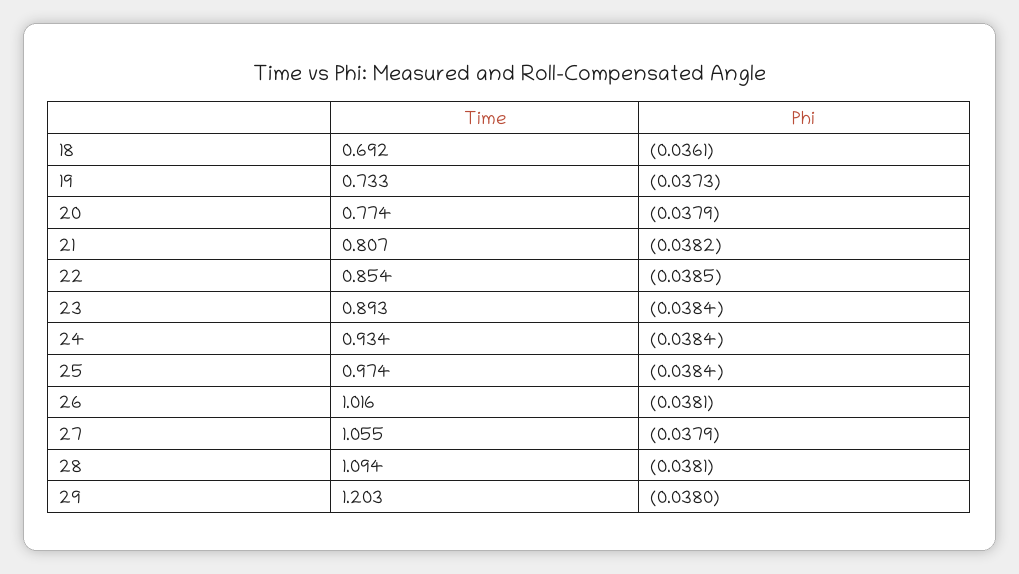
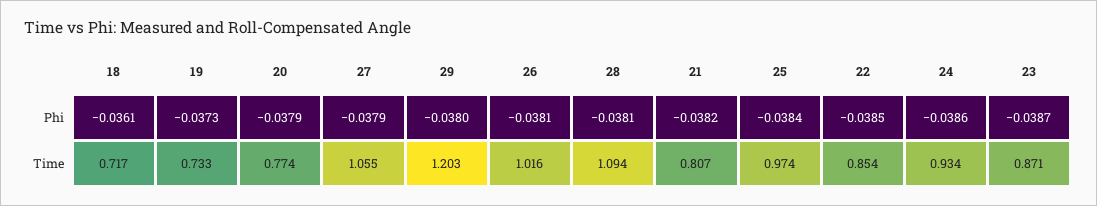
Time, 18: 0.692 -> 0.717
Time, 23: 0.893 -> 0.871
Phi, 23: -0.0384 -> -0.0387
Phi, 24: -0.0384 -> -0.0386

